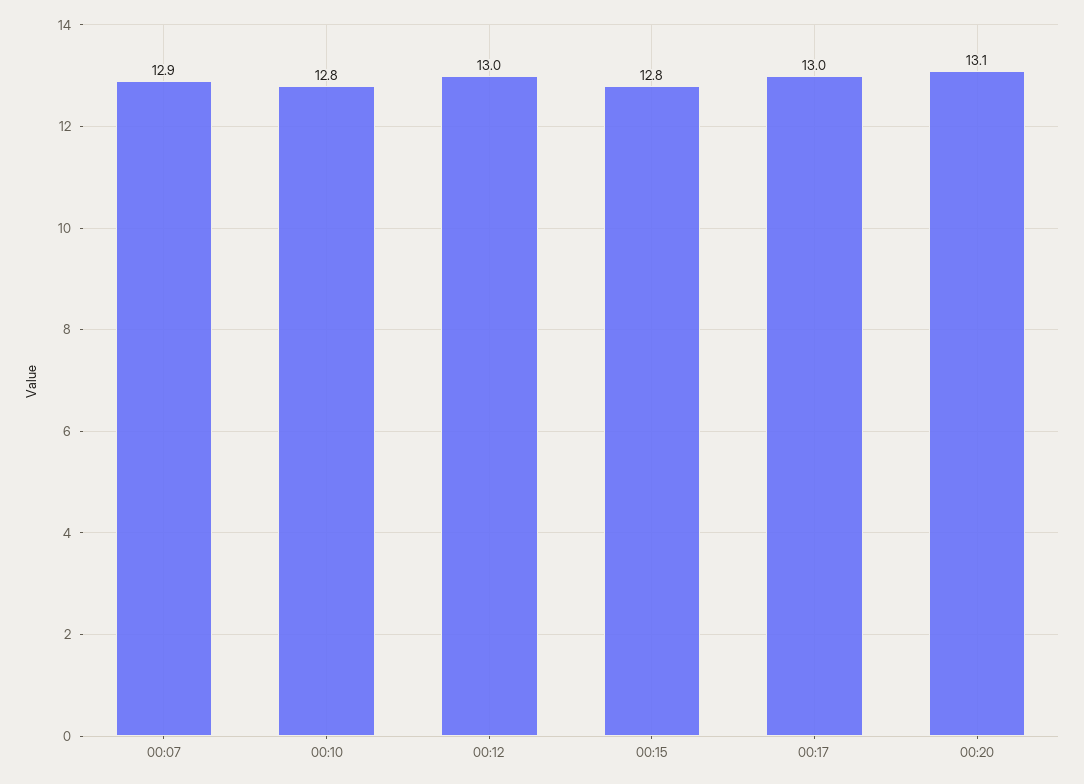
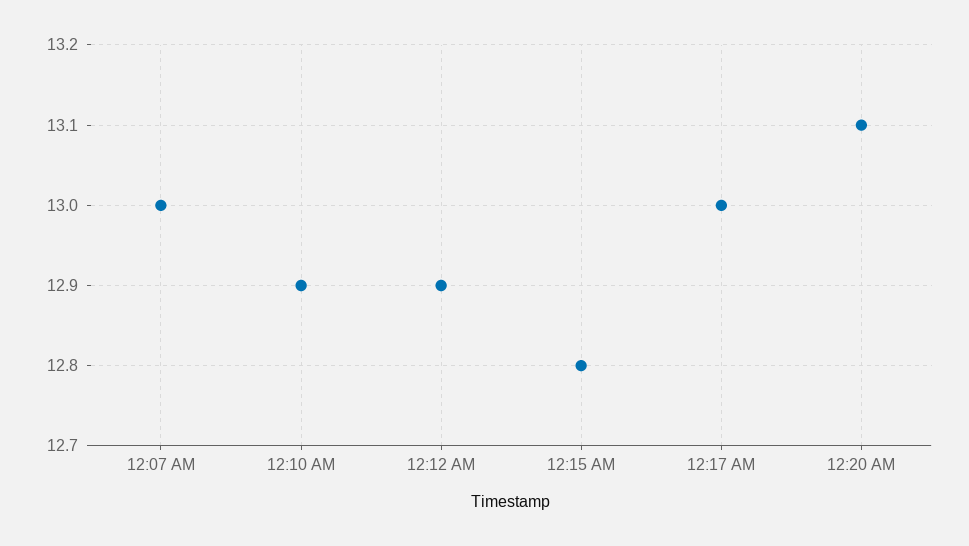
00:07: 12.9 -> 13
00:10: 12.8 -> 12.9
00:12: 13 -> 12.9

